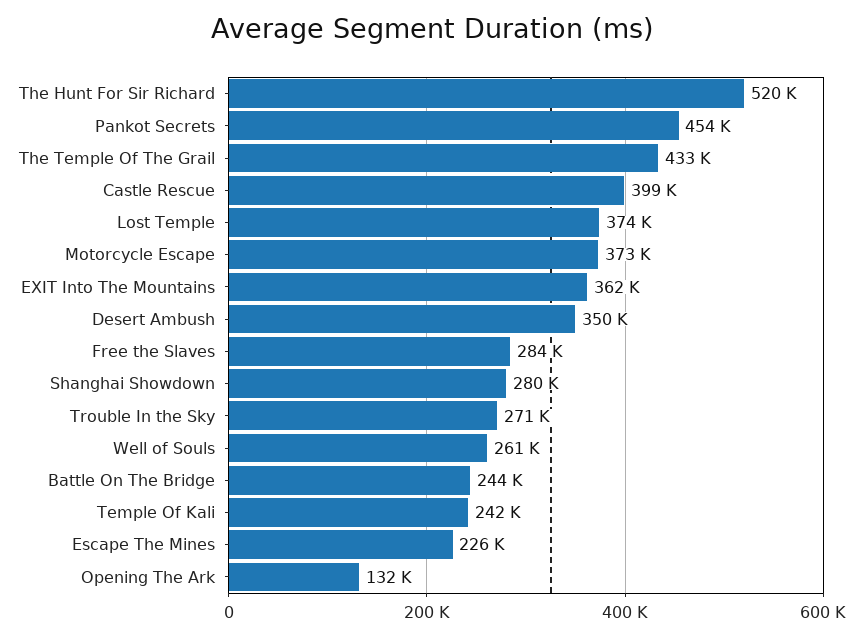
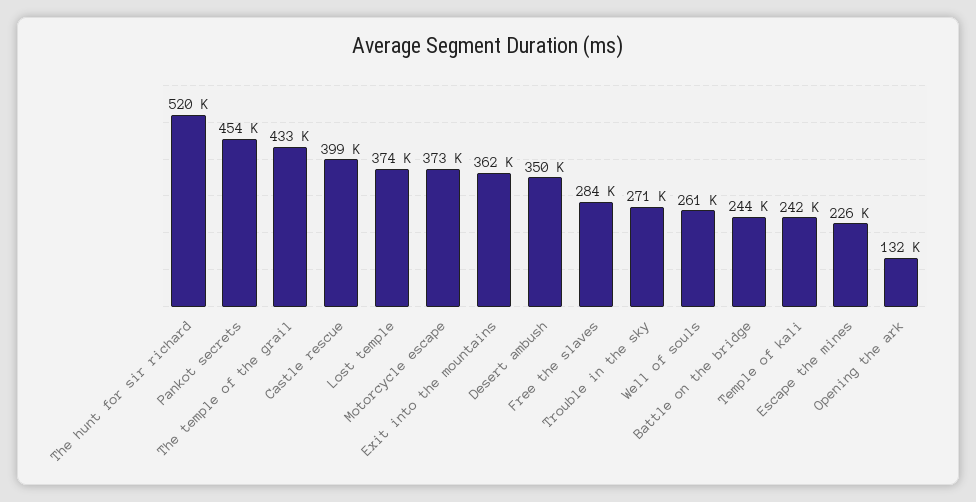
Shanghai Showdown: 280000 -> none

